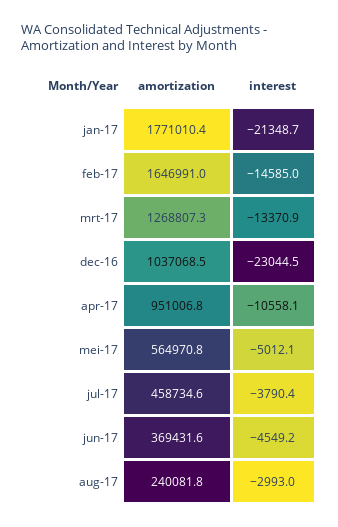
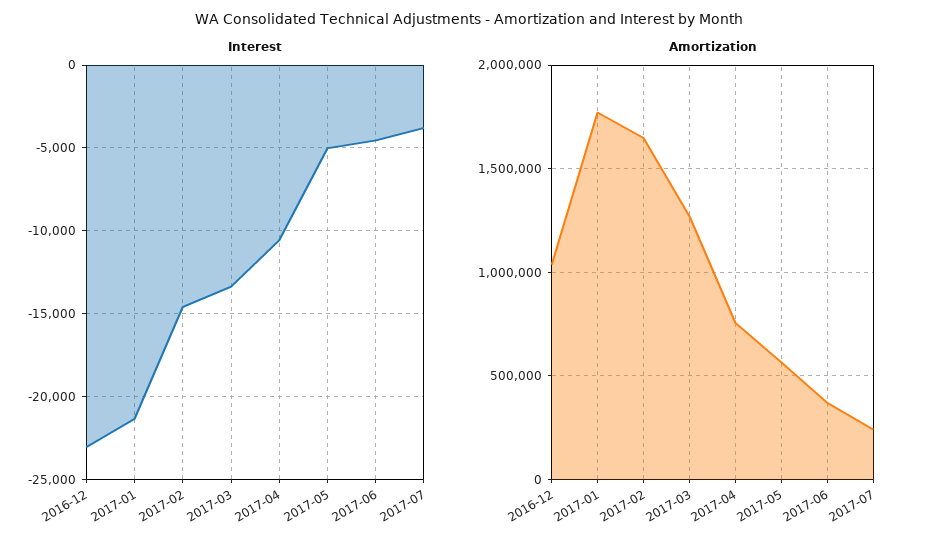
amortization, apr-17: 951006.8 -> 750000
amortization, jul-17: 458734.6 -> 250000
amortization, aug-17: 240081.8 -> none
interest, aug-17: -2993 -> none

